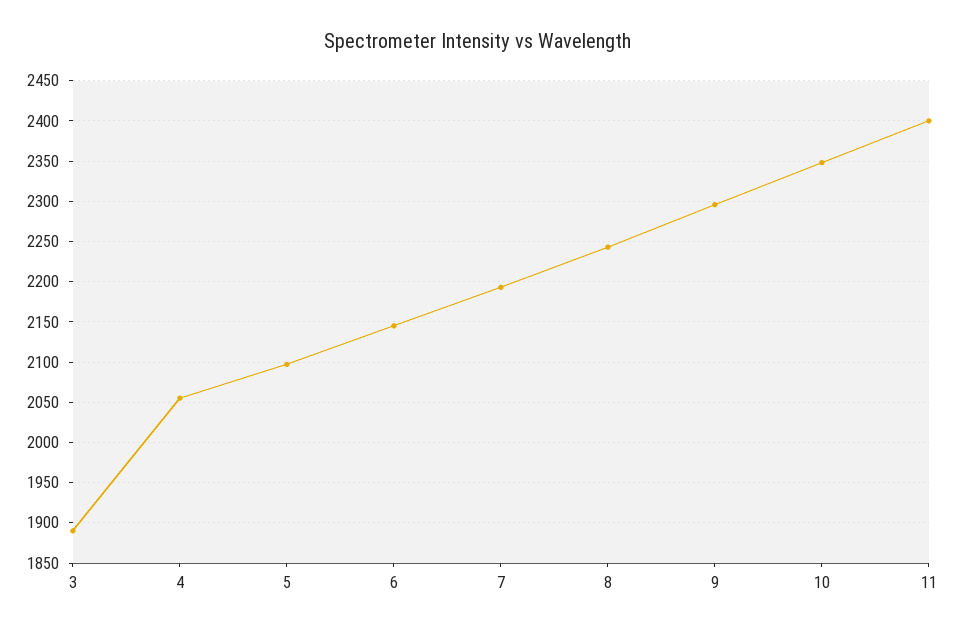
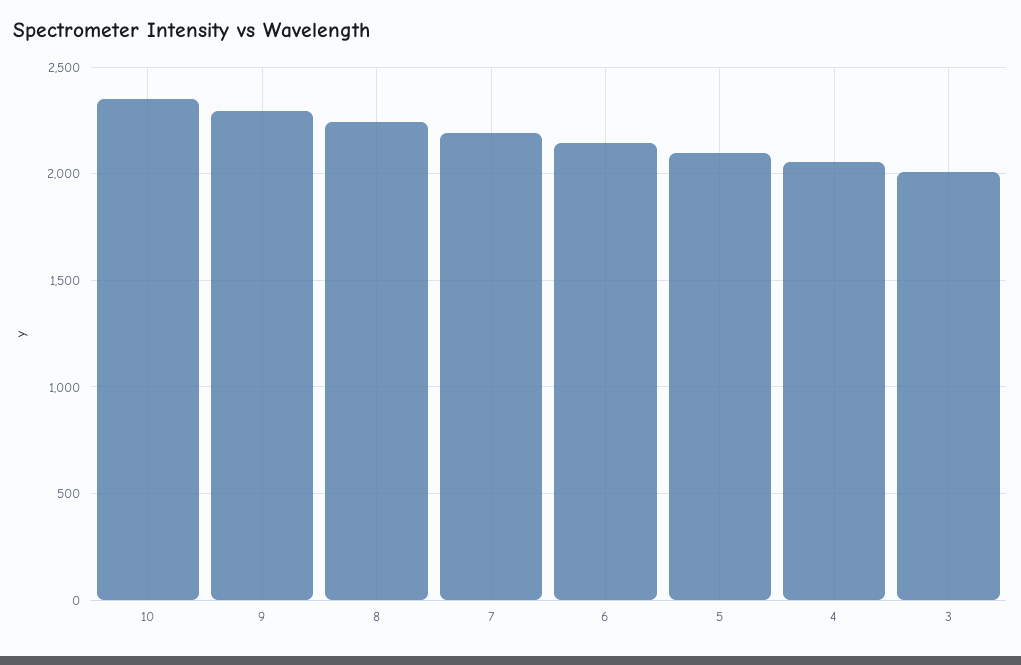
3: 1890 -> 2000
11: 2400 -> none

